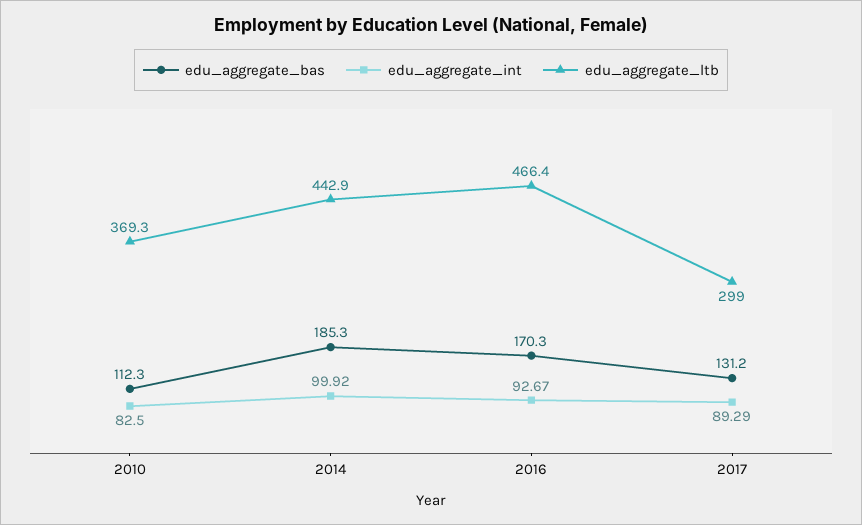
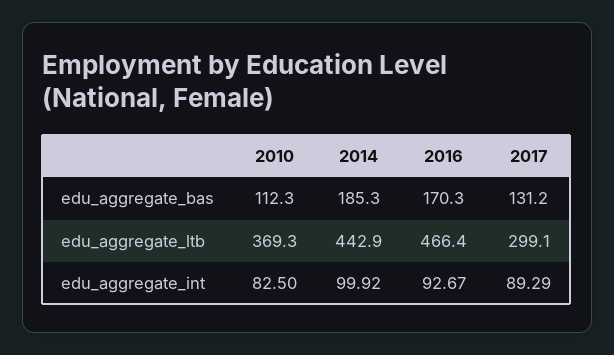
edu_aggregate_ltb, 2017: 299 -> 299.1

